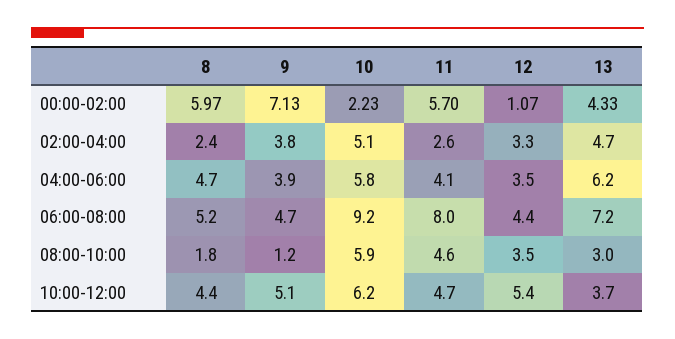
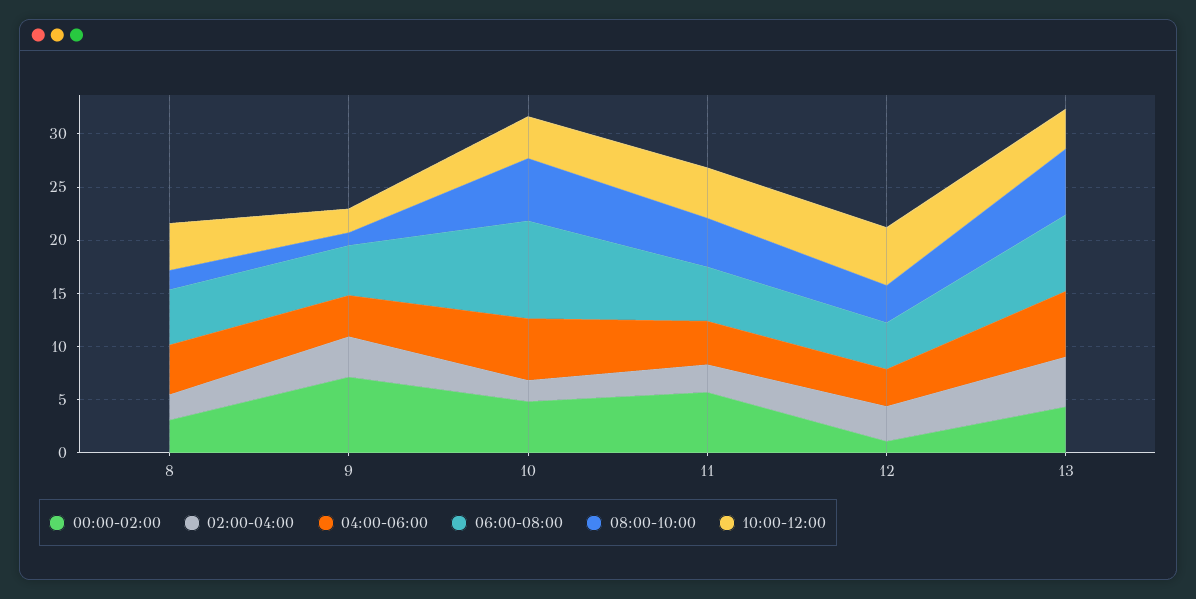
00:00-02:00, 8: 5.97 -> 3
00:00-02:00, 10: 2.23 -> 5
02:00-04:00, 10: 5.1 -> 2
06:00-08:00, 11: 8 -> 5
08:00-10:00, 13: 3 -> 6
10:00-12:00, 9: 5.1 -> 2
10:00-12:00, 10: 6.2 -> 4

